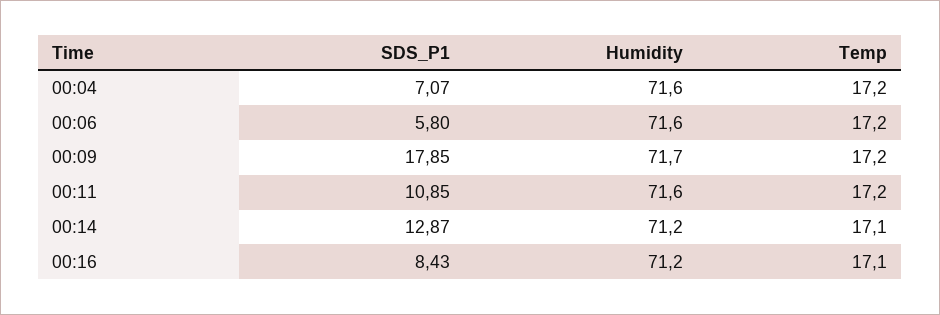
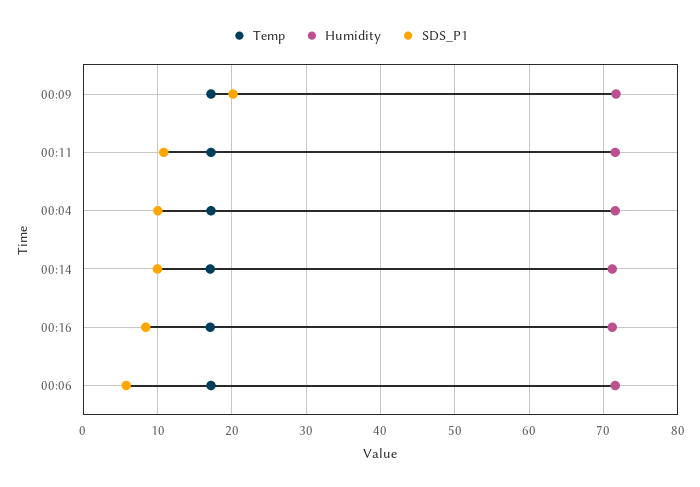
SDS_P1, 00:04: 7.07 -> 10
SDS_P1, 00:09: 17.85 -> 20
SDS_P1, 00:14: 12.87 -> 10

